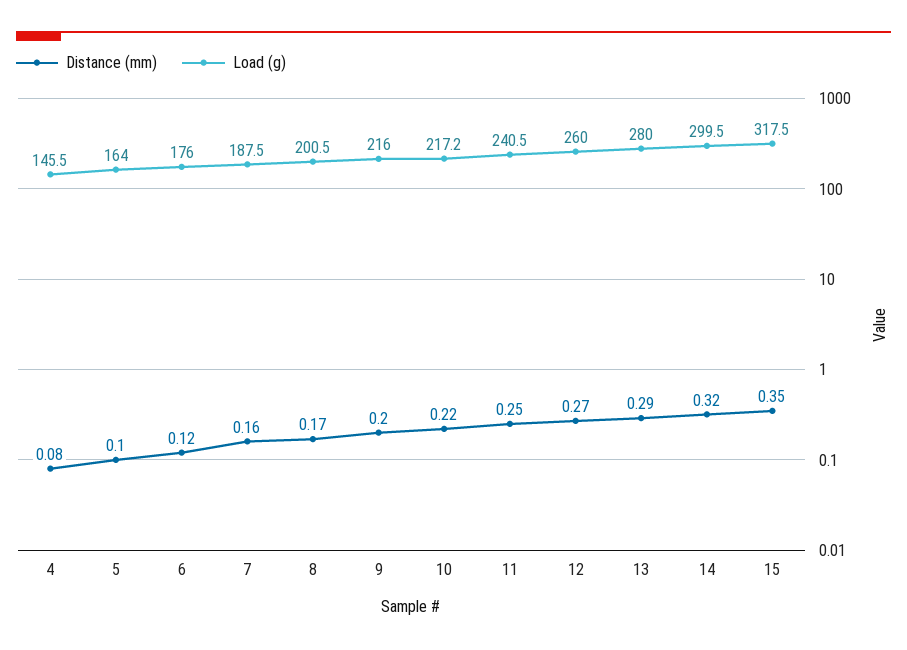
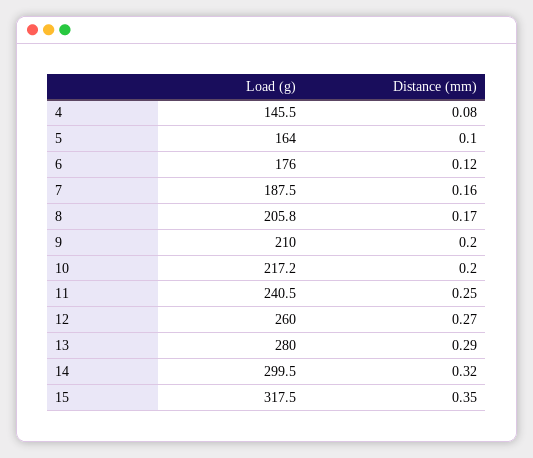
Load (g), 8: 200.5 -> 205.8
Load (g), 9: 216 -> 210
Distance (mm), 10: 0.22 -> 0.2

